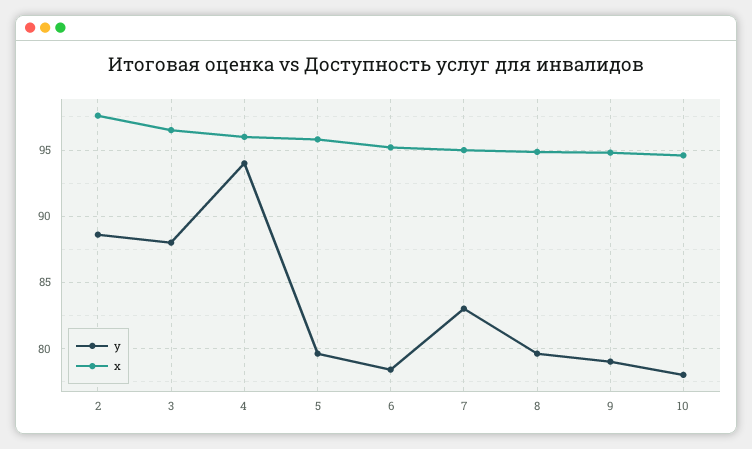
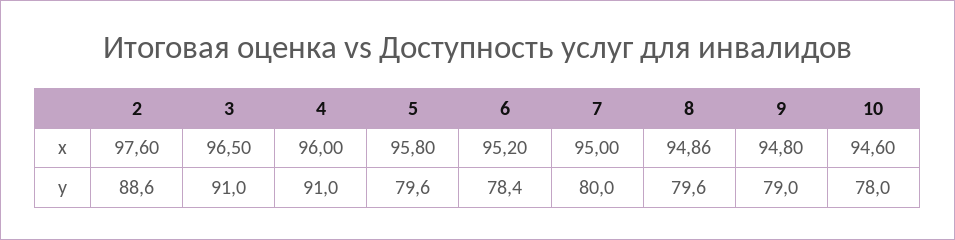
y, 3: 88 -> 91
y, 4: 94 -> 91
y, 7: 83 -> 80

